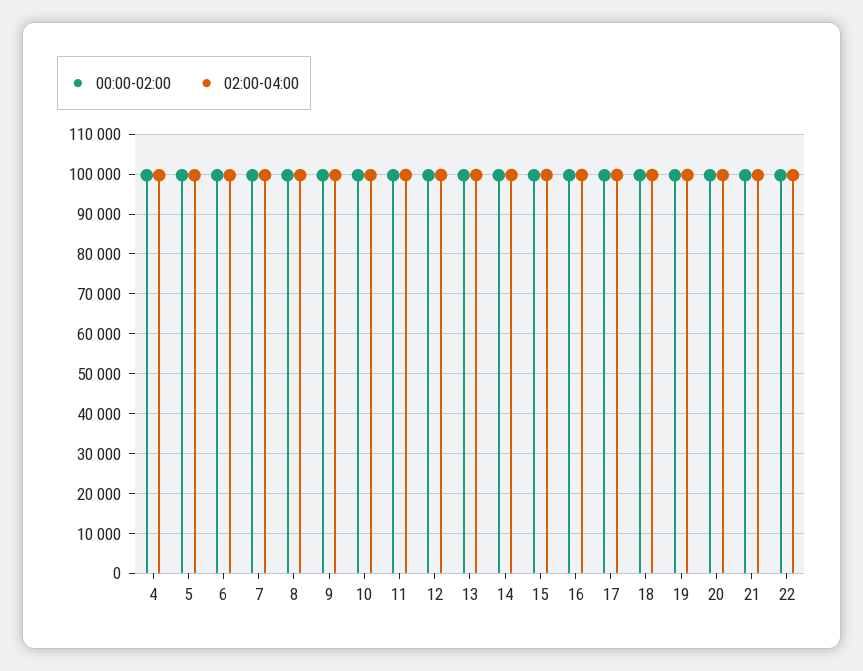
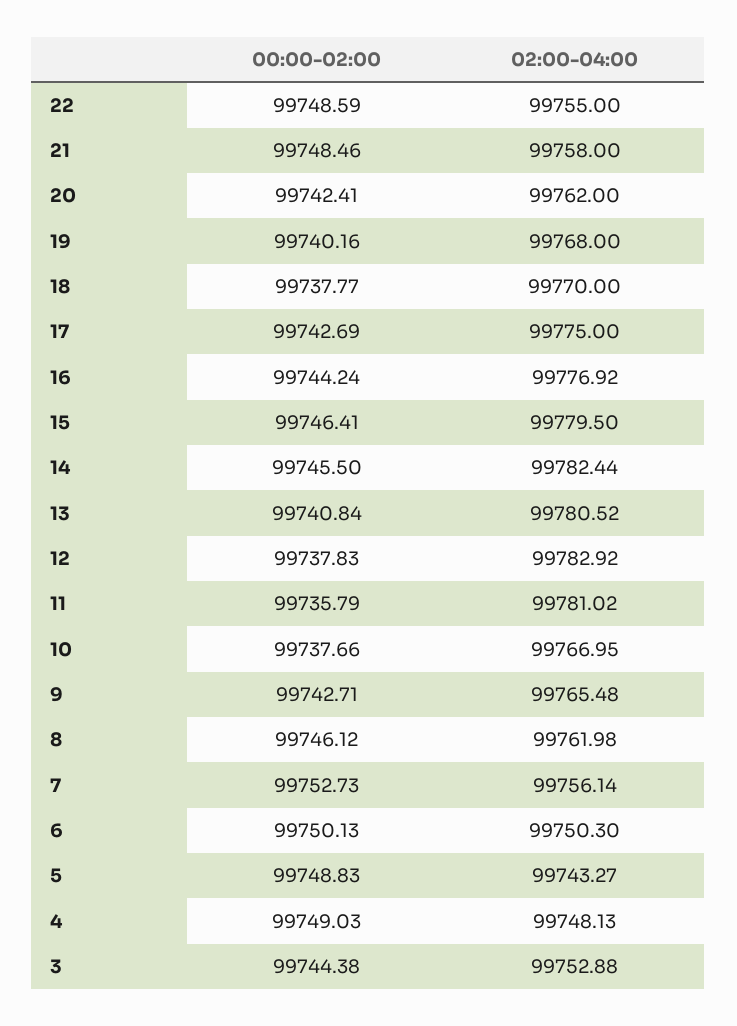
00:00-02:00, 3: none -> 99744.38
02:00-04:00, 3: none -> 99752.88

